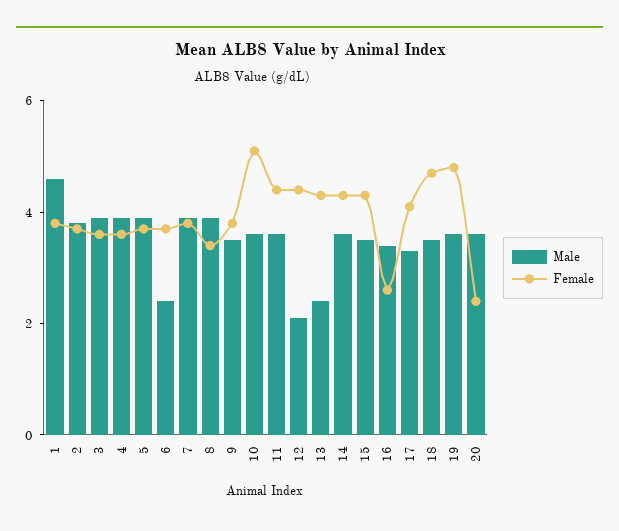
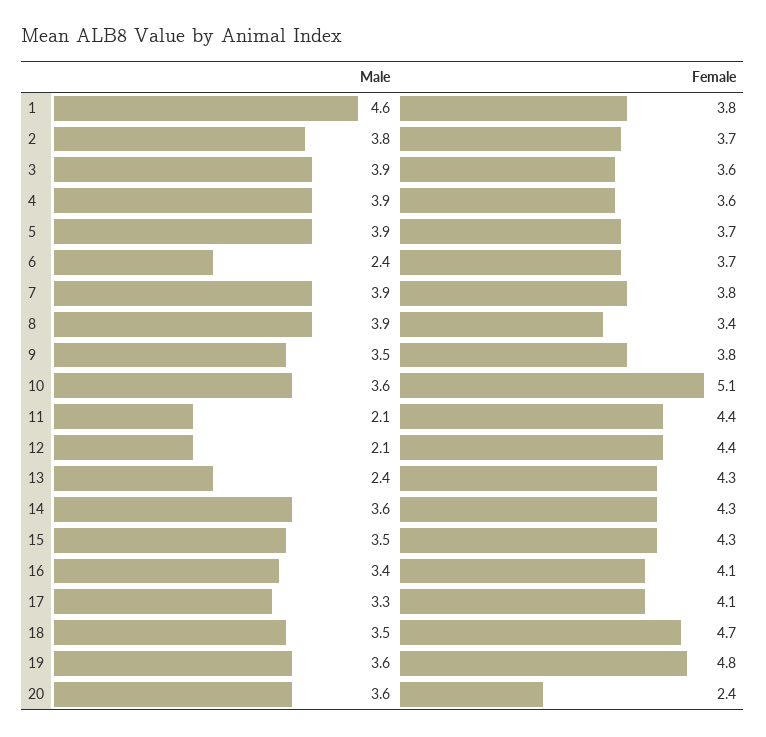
Male, 11: 3.5 -> 2.1
Female, 16: 2.5 -> 4.1

